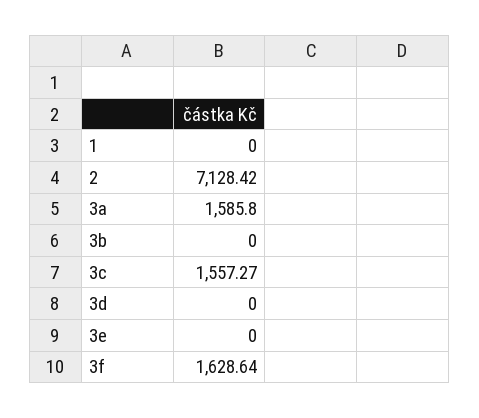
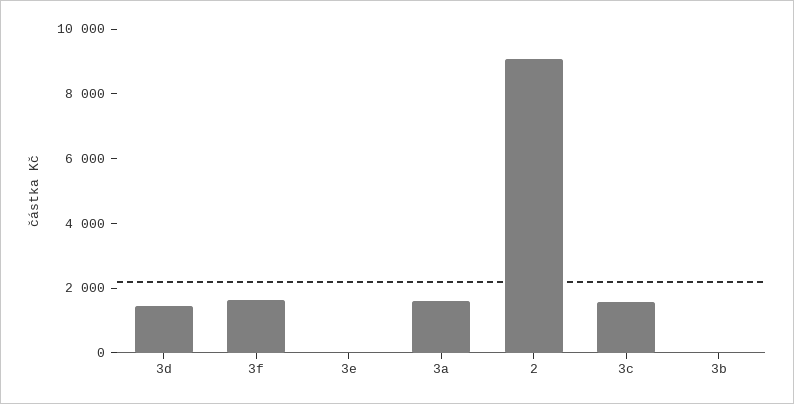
1: 0 -> none
2: 7128.42 -> 9000
3d: 0 -> 1500

